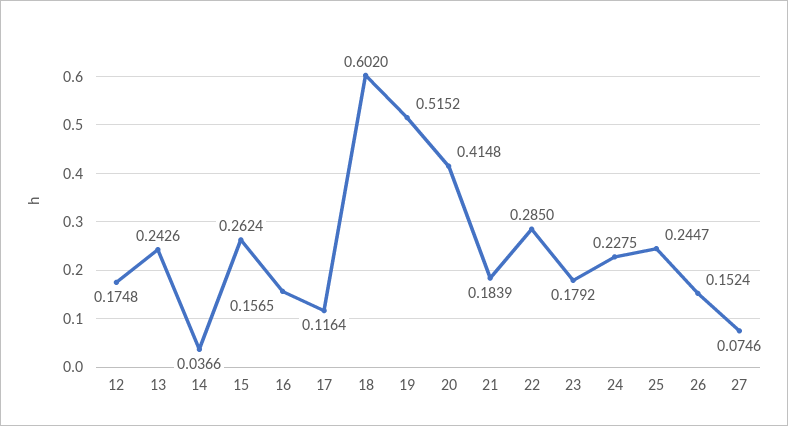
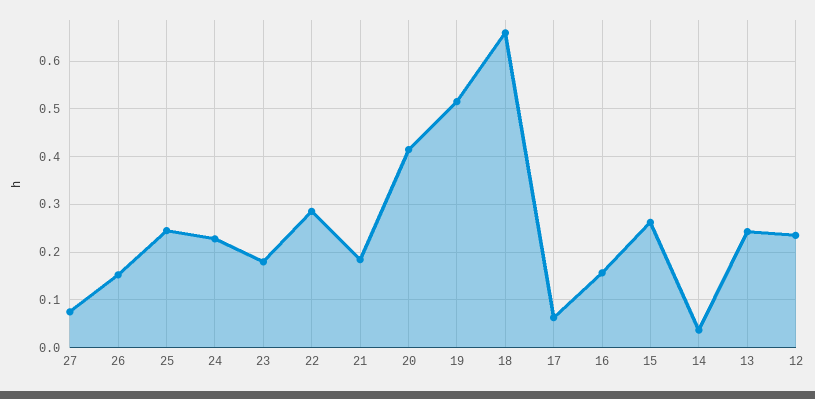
12: 0.1748 -> 0.24
17: 0.1164 -> 0.06
18: 0.602 -> 0.66

